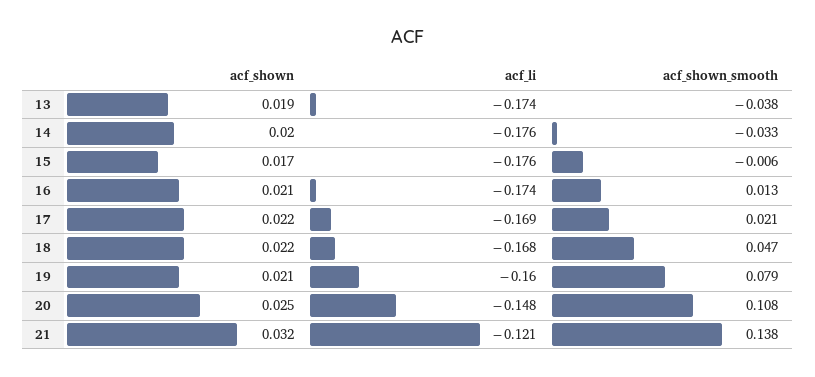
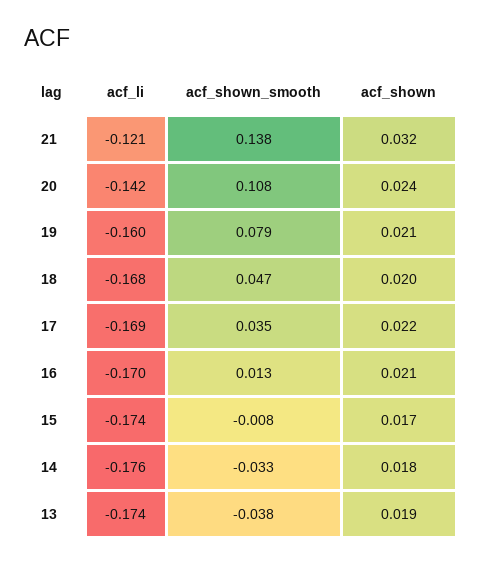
acf_shown, 14: 0.02 -> 0.018
acf_li, 15: -0.176 -> -0.174
acf_shown_smooth, 15: -0.006 -> -0.008
acf_li, 16: -0.174 -> -0.17
acf_shown_smooth, 17: 0.021 -> 0.035
acf_shown, 18: 0.022 -> 0.02
acf_shown, 20: 0.025 -> 0.024
acf_li, 20: -0.148 -> -0.142

